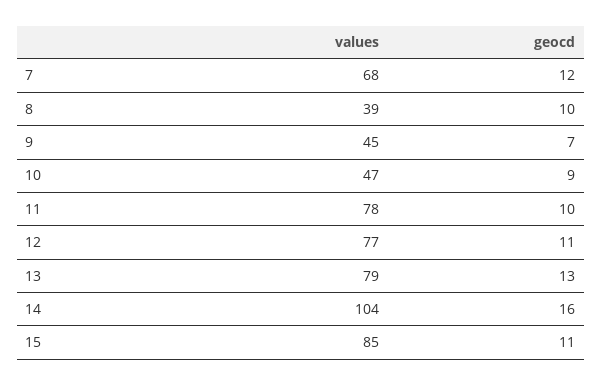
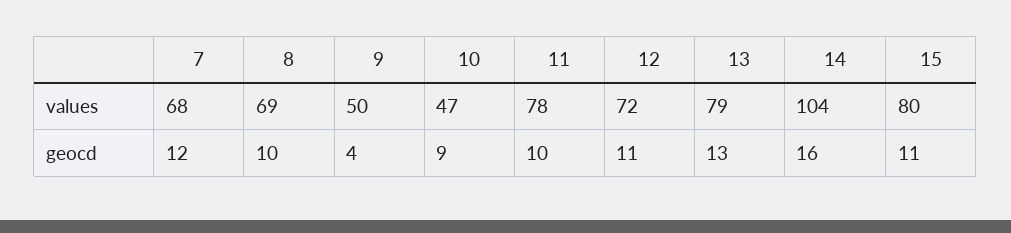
values, 8: 39 -> 69
values, 9: 45 -> 50
geocd, 9: 7 -> 4
values, 12: 77 -> 72
values, 15: 85 -> 80

